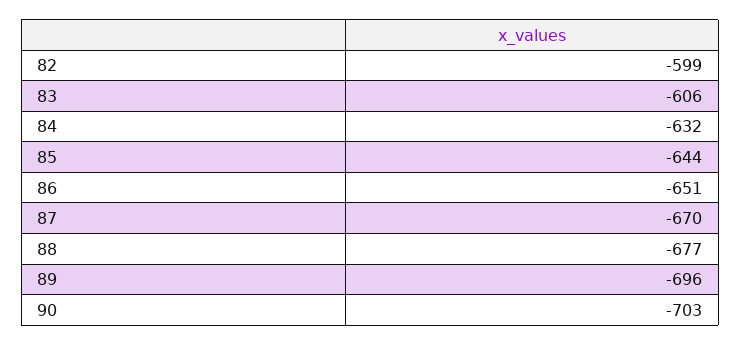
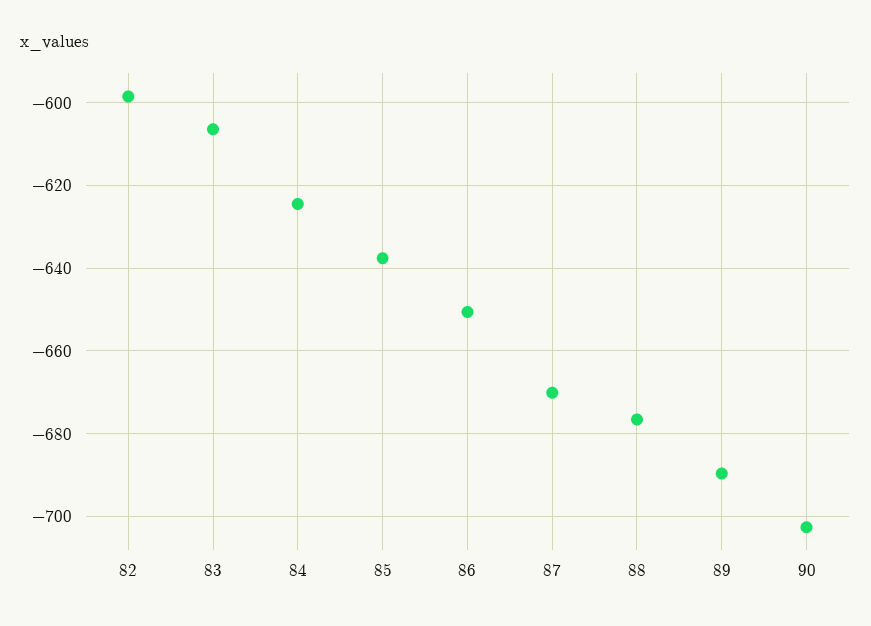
84: -632 -> -624
85: -644 -> -638
89: -696 -> -690

